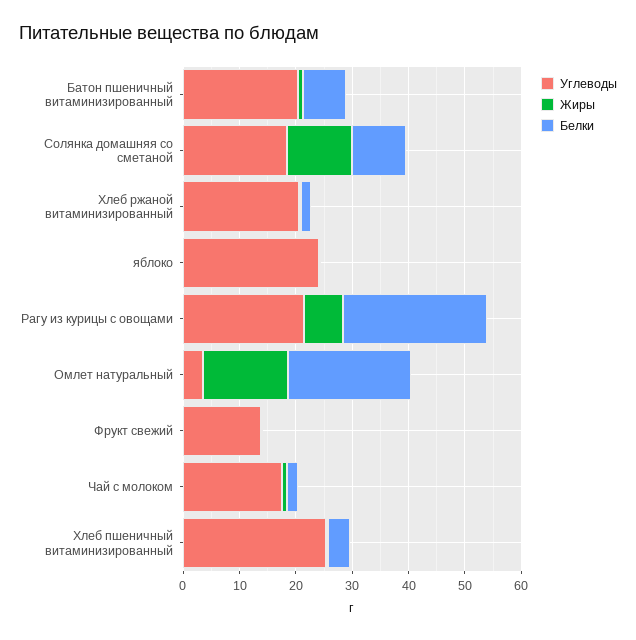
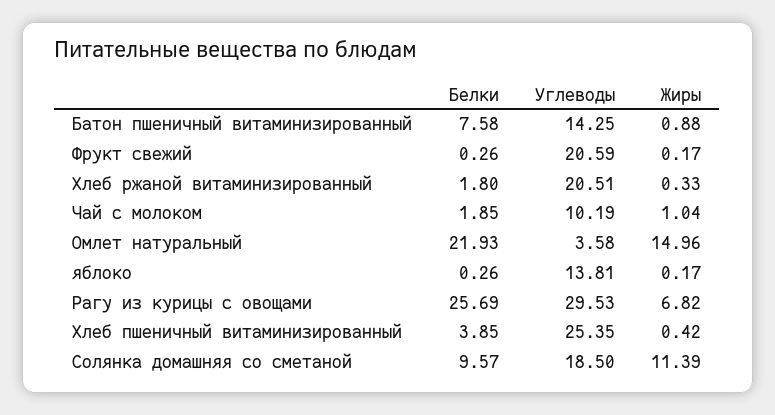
Углеводы, Батон пшеничный витаминизированный: 20 -> 14.25
Углеводы, яблоко: 24 -> 13.81
Углеводы, Рагу из курицы с овощами: 22 -> 29.53
Углеводы, Фрукт свежий: 14 -> 20.59
Углеводы, Чай с молоком: 18 -> 10.19

